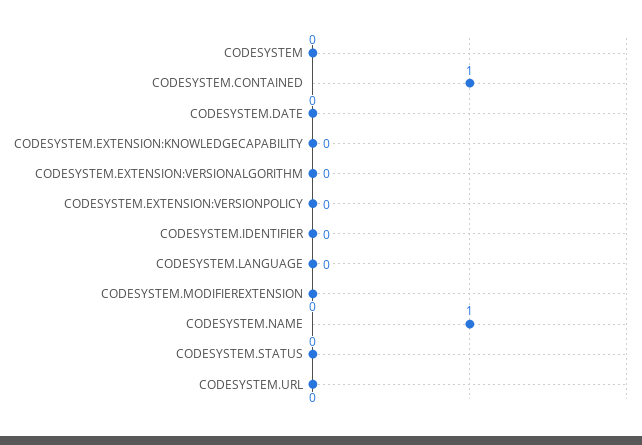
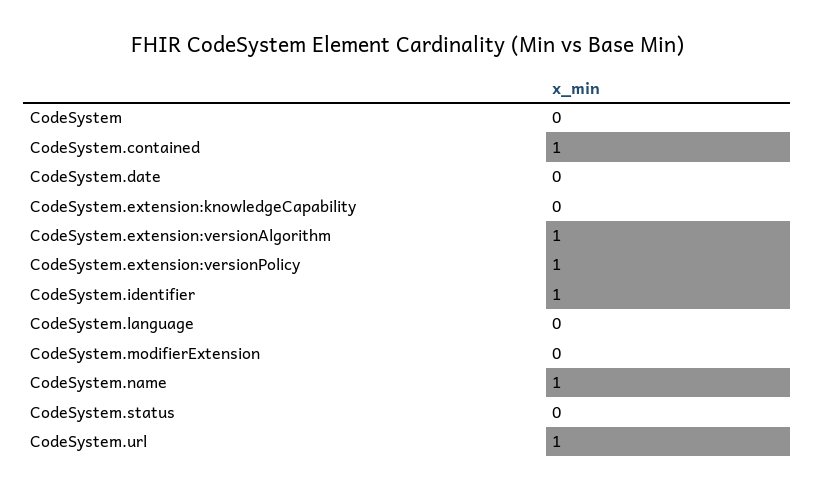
CODESYSTEM.EXTENSION:VERSIONALGORITHM: 0 -> 1
CODESYSTEM.EXTENSION:VERSIONPOLICY: 0 -> 1
CODESYSTEM.IDENTIFIER: 0 -> 1
CODESYSTEM.URL: 0 -> 1

